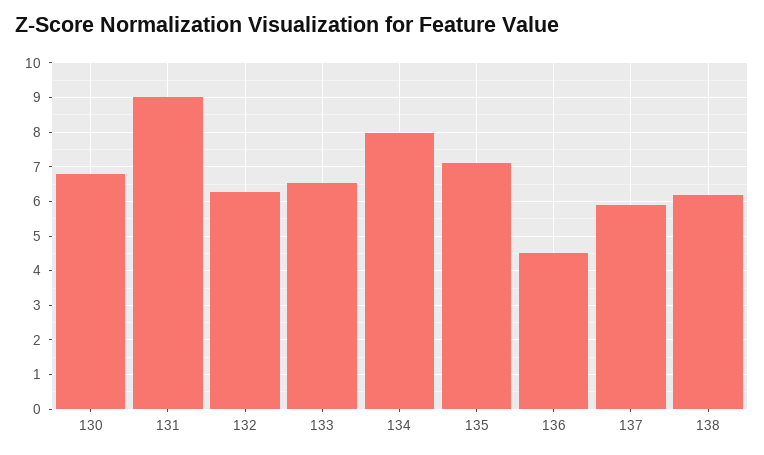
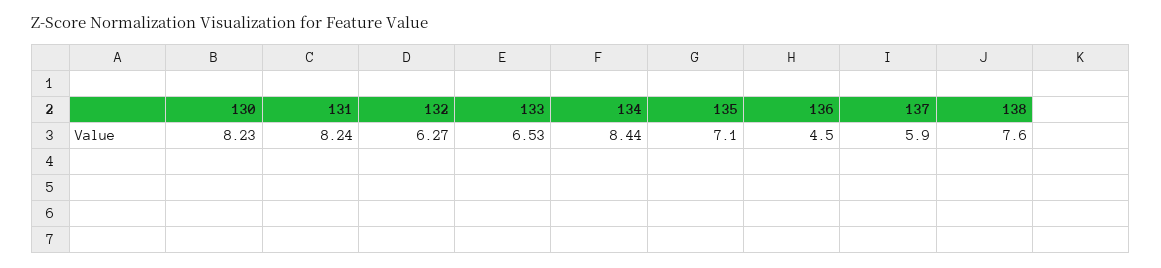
130: 6.8 -> 8.23
131: 9 -> 8.24
134: 8 -> 8.44
138: 6.2 -> 7.6

